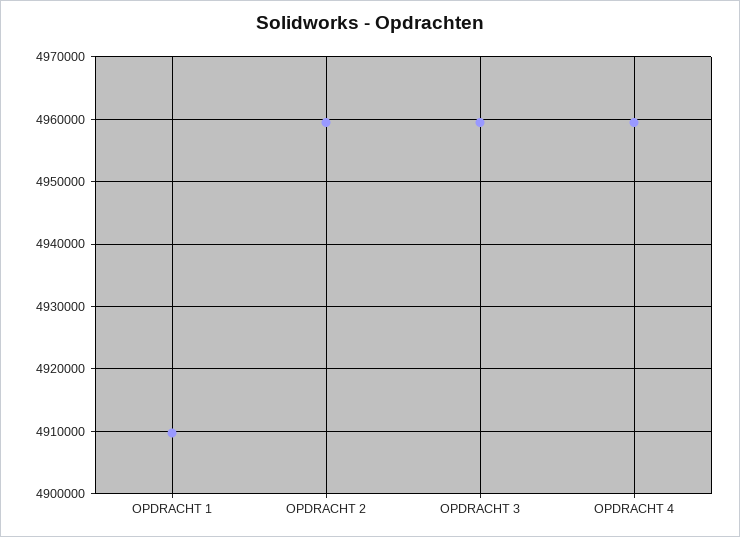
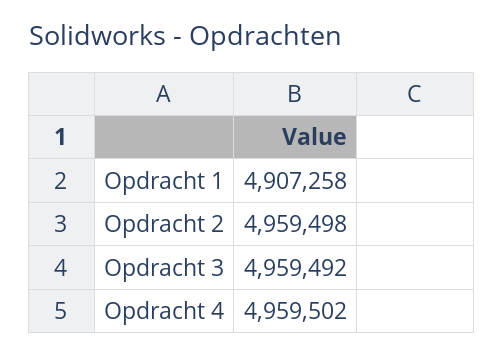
OPDRACHT 1: 4910000 -> 4907258

